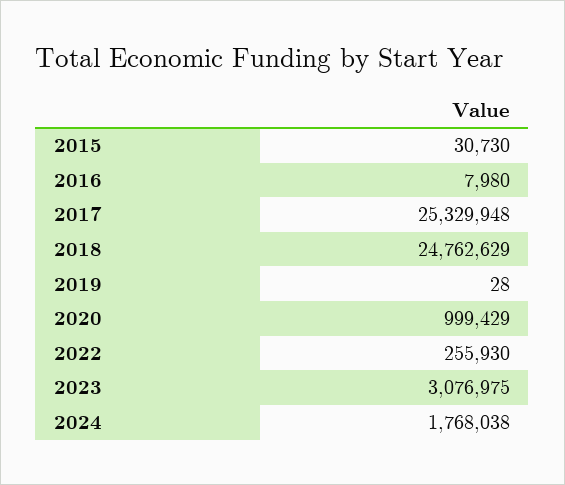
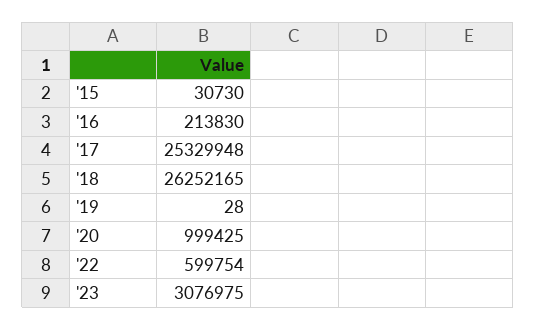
2016: 7980 -> 213830
2018: 24762629 -> 26252165
2020: 999429 -> 999425
2022: 255930 -> 599754
2024: 1768038 -> none

